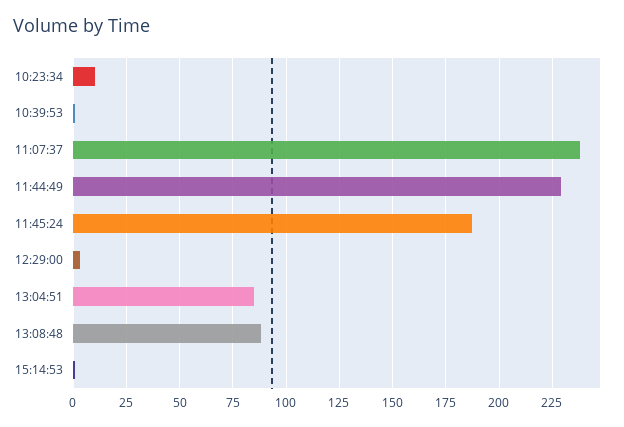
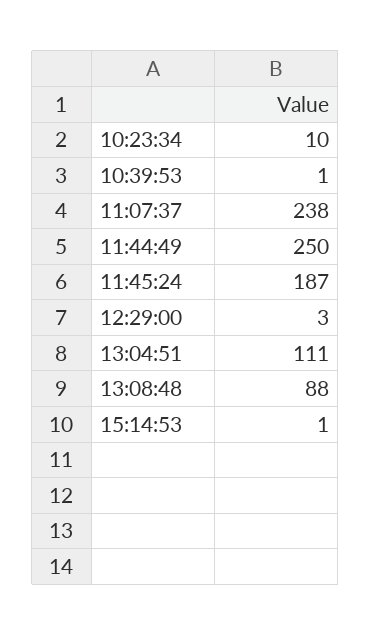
11:44:49: 230 -> 250
13:04:51: 85 -> 111

